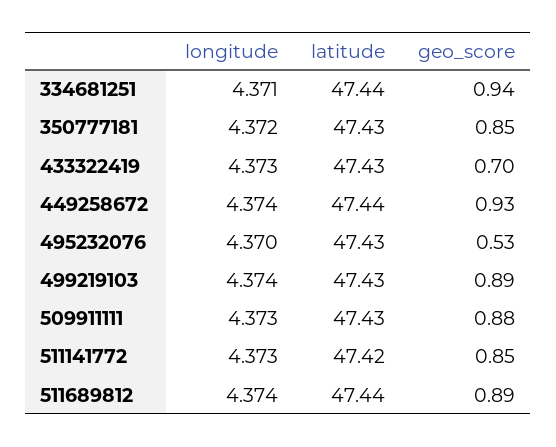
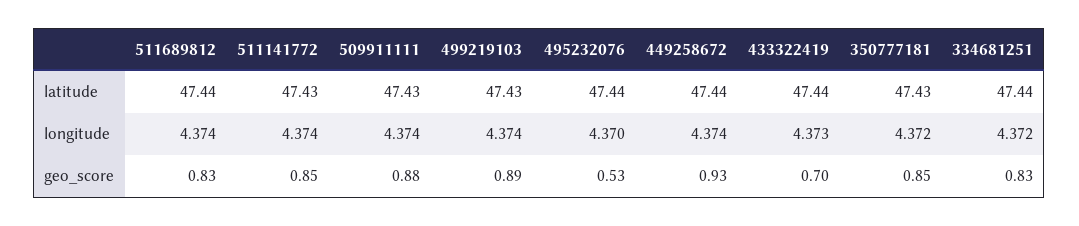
longitude, 334681251: 4.371 -> 4.372
geo_score, 334681251: 0.94 -> 0.83
latitude, 433322419: 47.43 -> 47.44
latitude, 495232076: 47.43 -> 47.44
longitude, 509911111: 4.373 -> 4.374
longitude, 511141772: 4.373 -> 4.374
latitude, 511141772: 47.42 -> 47.43
geo_score, 511689812: 0.89 -> 0.83

